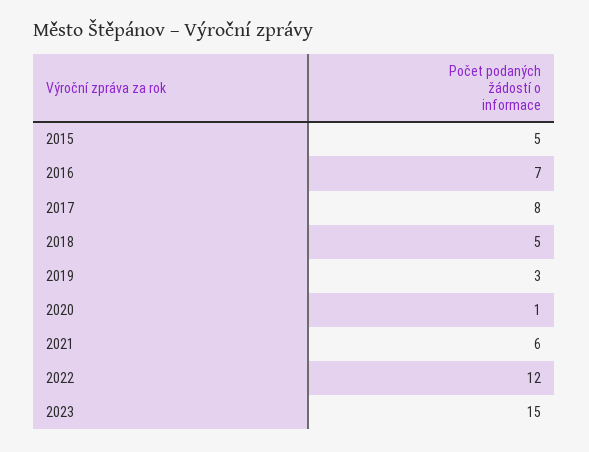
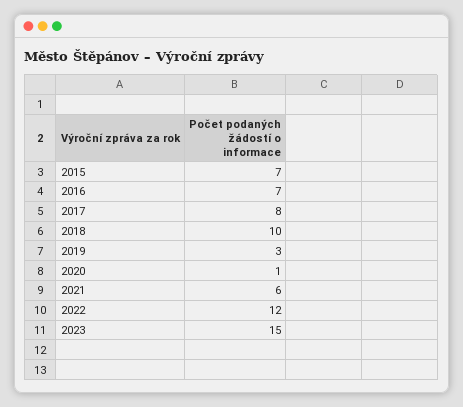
2015: 5 -> 7
2018: 5 -> 10

